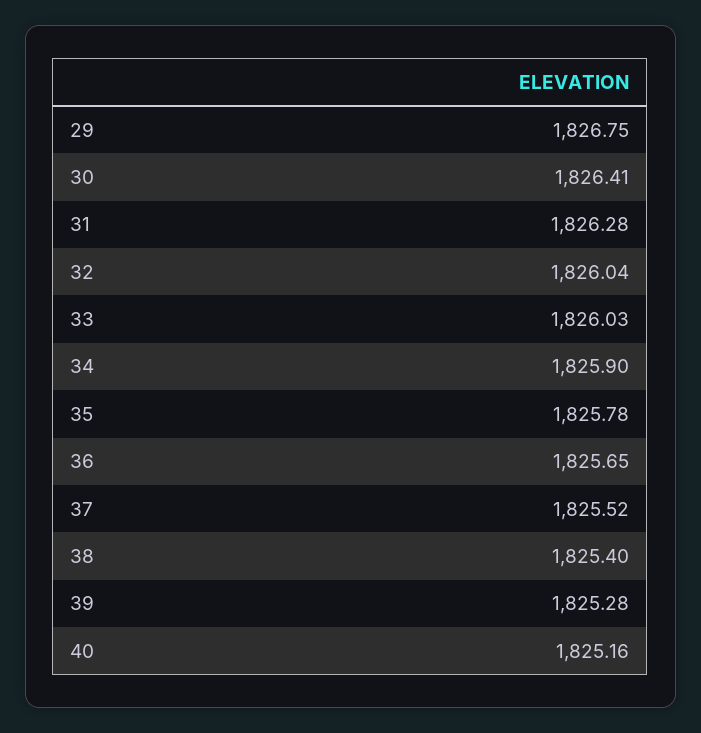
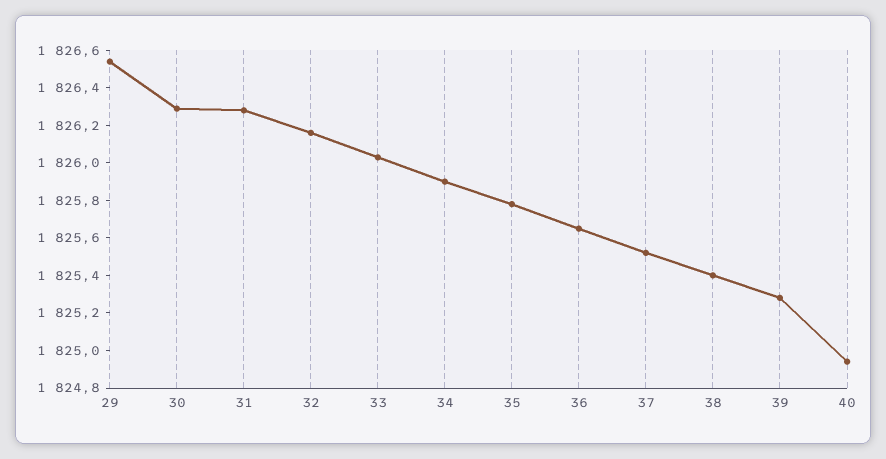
29: 1826.75 -> 1826.55
30: 1826.41 -> 1826.3
32: 1826.04 -> 1826.15
40: 1825.16 -> 1824.95

